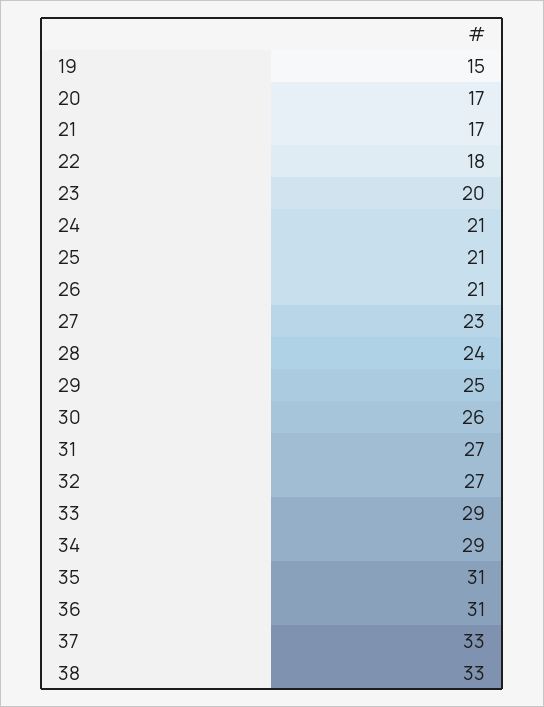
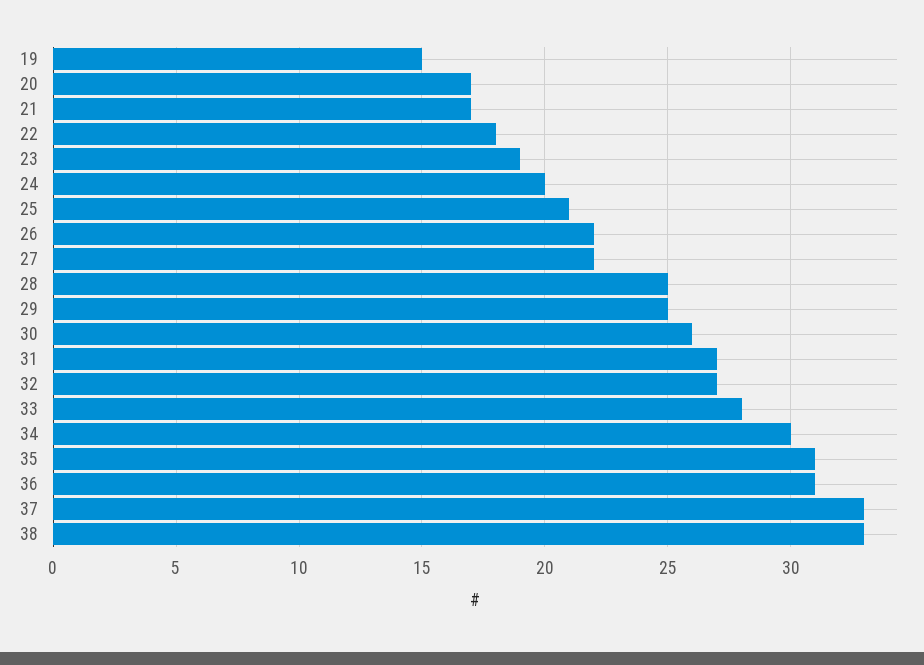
23: 20 -> 19
24: 21 -> 20
26: 21 -> 22
27: 23 -> 22
28: 24 -> 25
33: 29 -> 28
34: 29 -> 30

